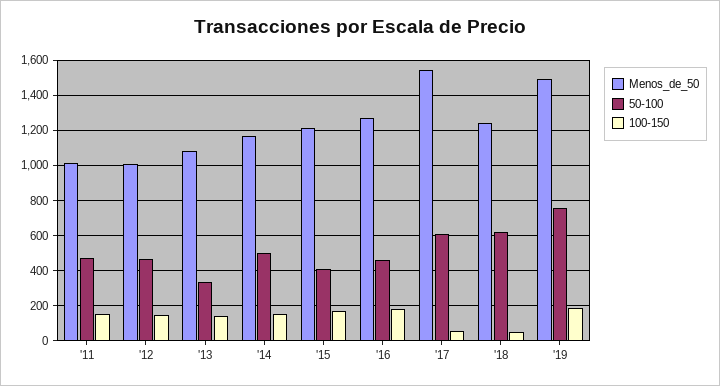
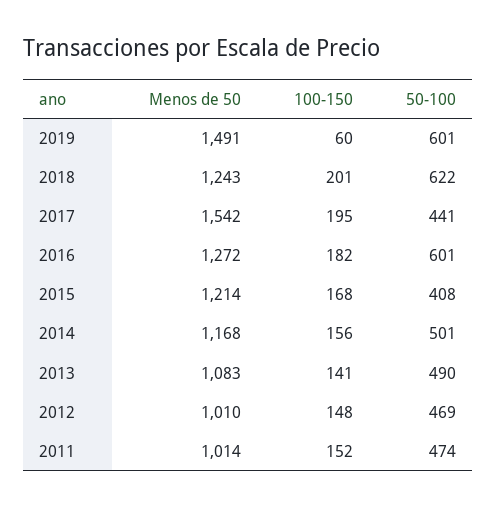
50-100, '13: 350 -> 490
50-100, '16: 450 -> 601
50-100, '17: 600 -> 441
100-150, '17: 50 -> 195
100-150, '18: 50 -> 201
50-100, '19: 750 -> 601
100-150, '19: 200 -> 60

